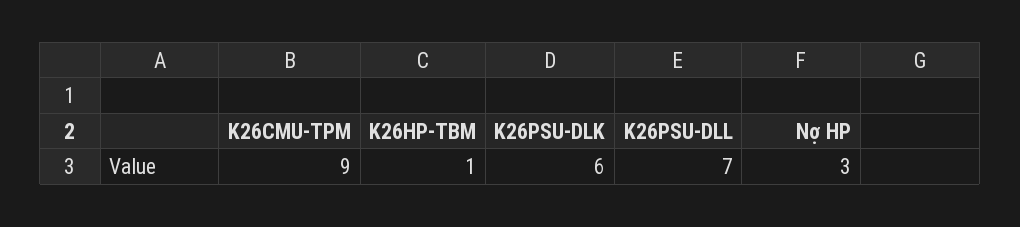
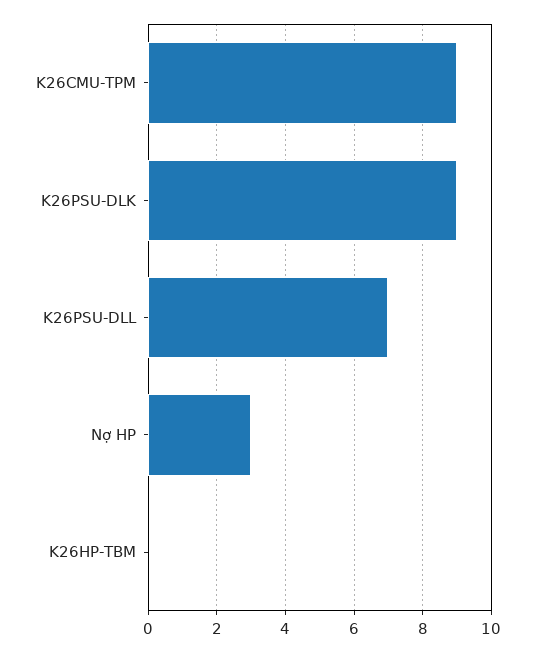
K26HP-TBM: 1 -> 0
K26PSU-DLK: 6 -> 9

